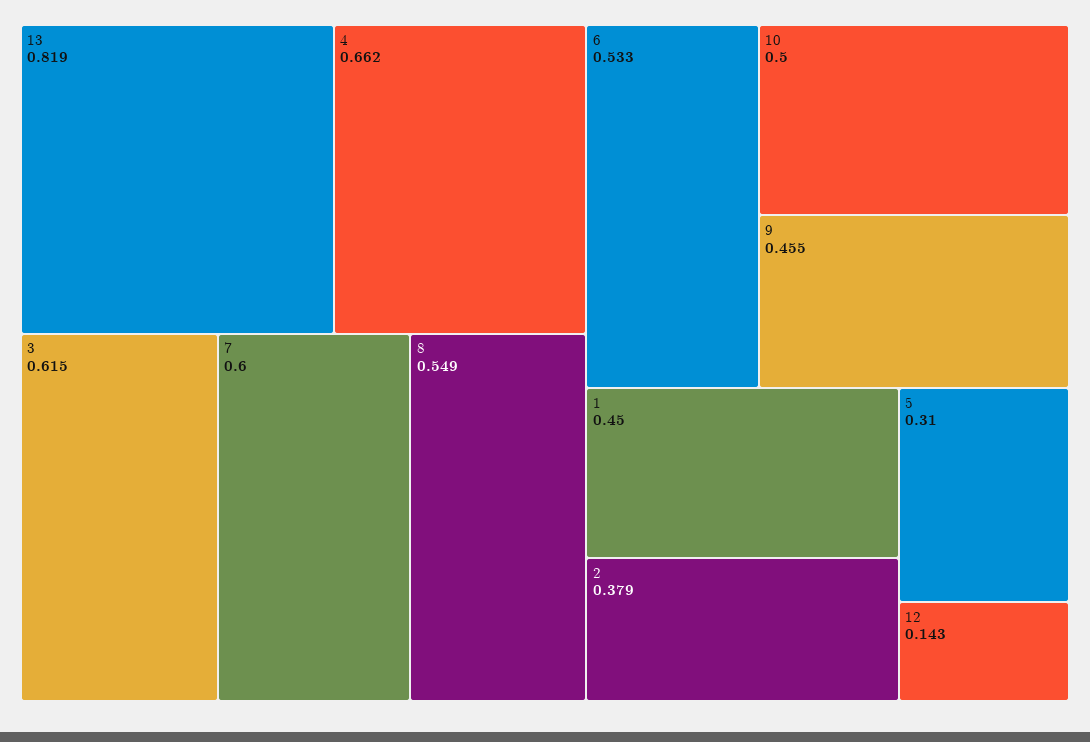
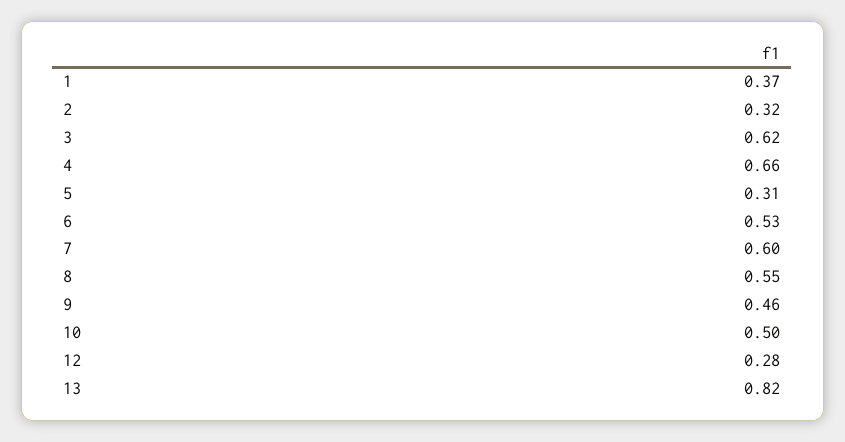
1: 0.45 -> 0.37
2: 0.379 -> 0.32
12: 0.143 -> 0.28

